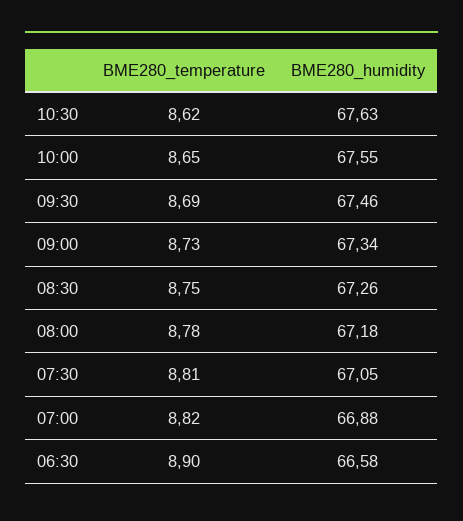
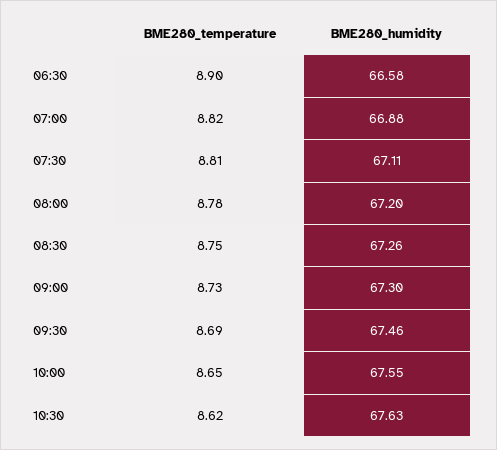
BME280_humidity, 09:00: 67.34 -> 67.3
BME280_humidity, 08:00: 67.18 -> 67.2
BME280_humidity, 07:30: 67.05 -> 67.11

